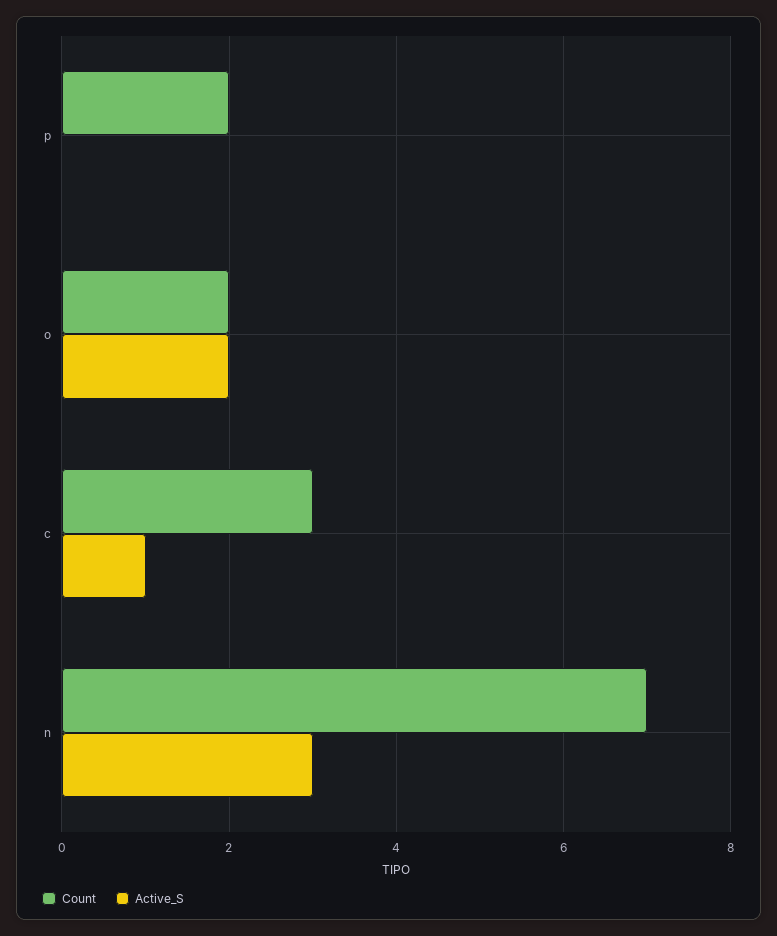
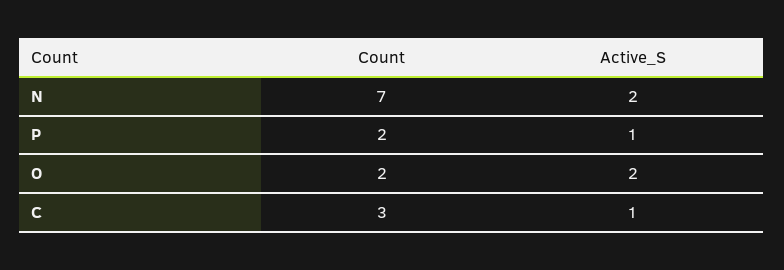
Active_S, p: 0 -> 1
Active_S, n: 3 -> 2

